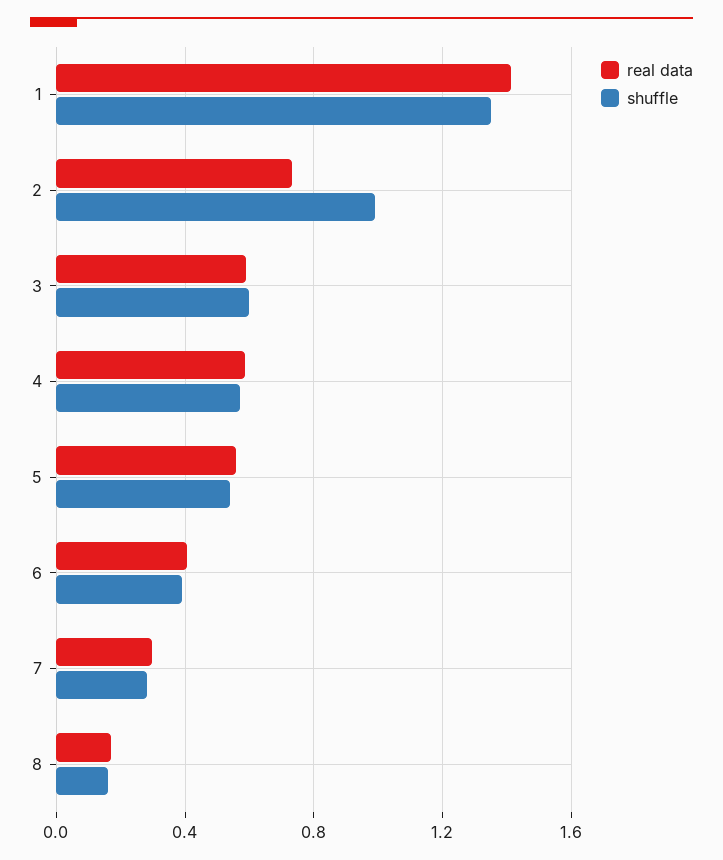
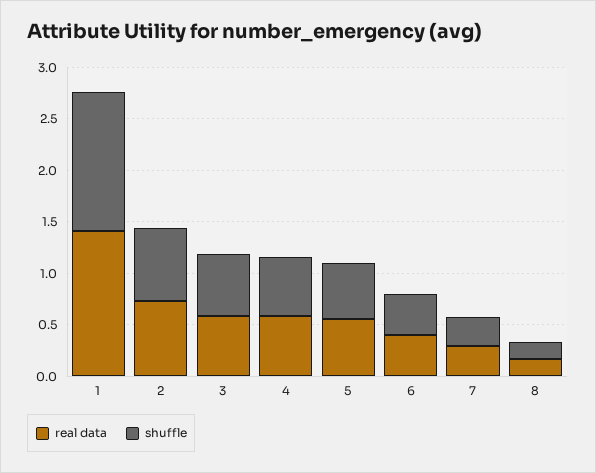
shuffle, 2: 1 -> 0.7

